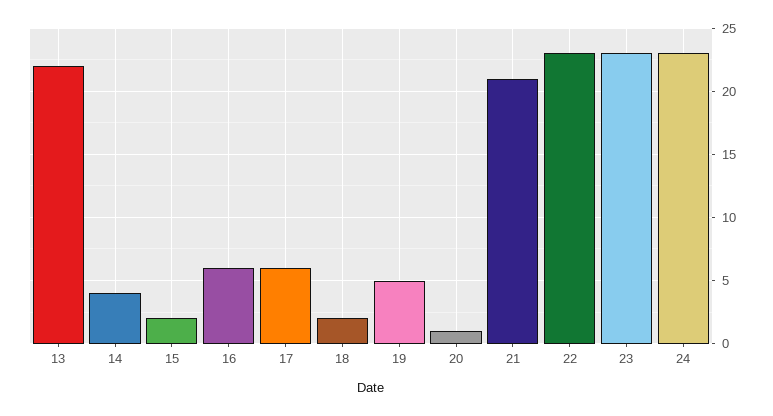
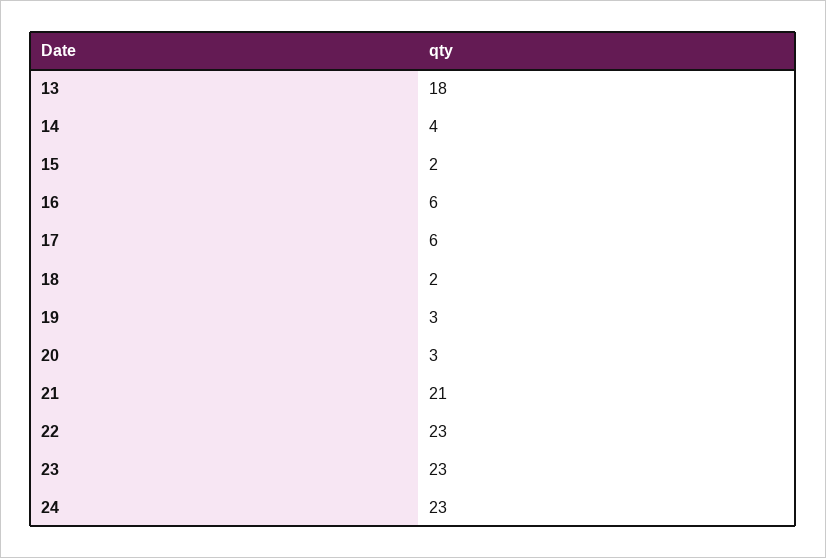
13: 22 -> 18
19: 5 -> 3
20: 1 -> 3

